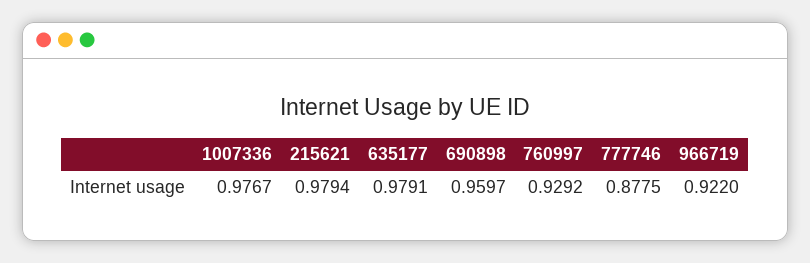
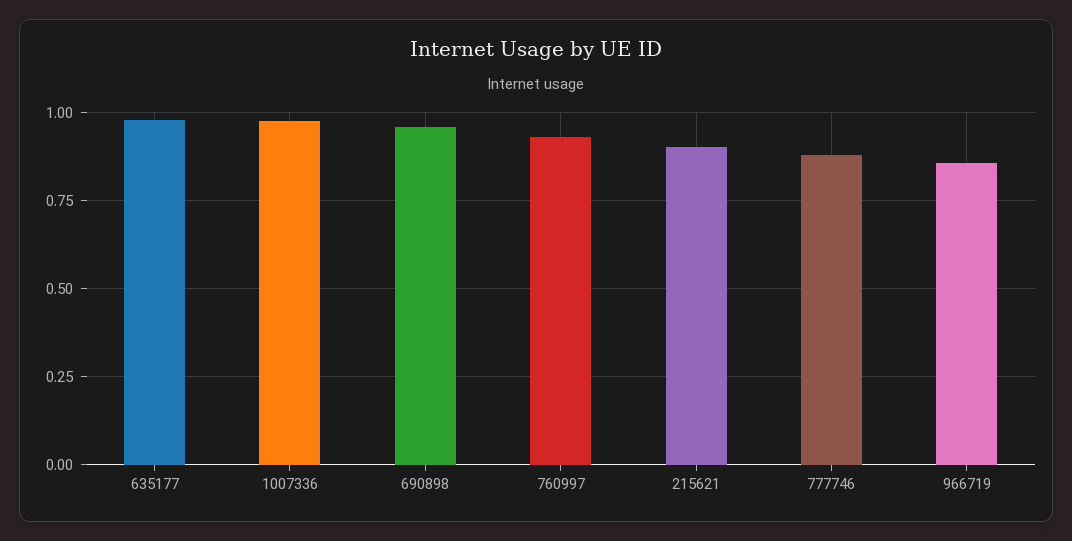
215621: 0.9794 -> 0.9
966719: 0.922 -> 0.85

